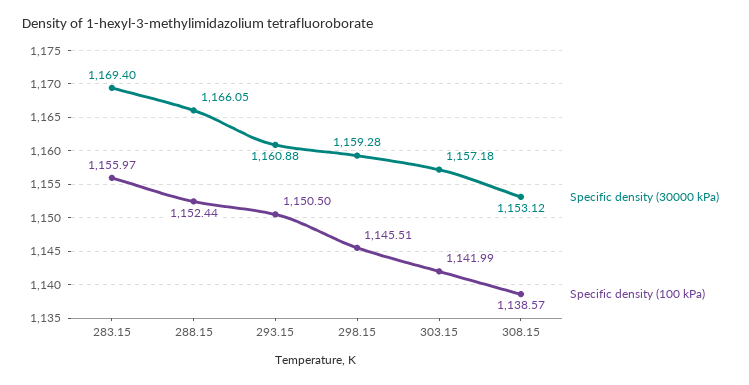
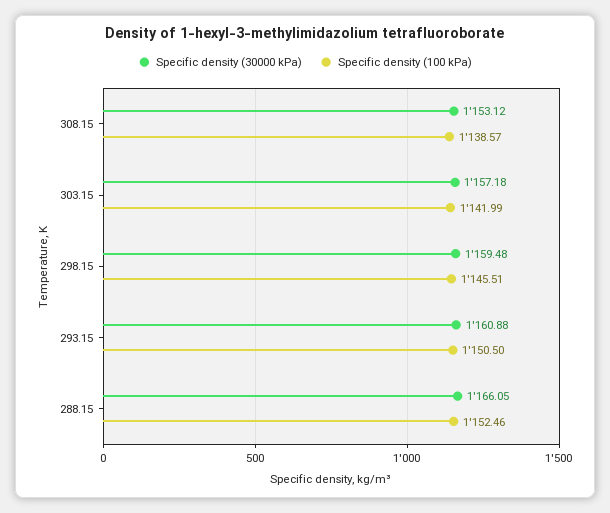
Specific density (30000 kPa), 283.15: 1169.4 -> none
Specific density (100 kPa), 283.15: 1155.97 -> none
Specific density (100 kPa), 288.15: 1152.44 -> 1152.46
Specific density (30000 kPa), 298.15: 1159.28 -> 1159.48

